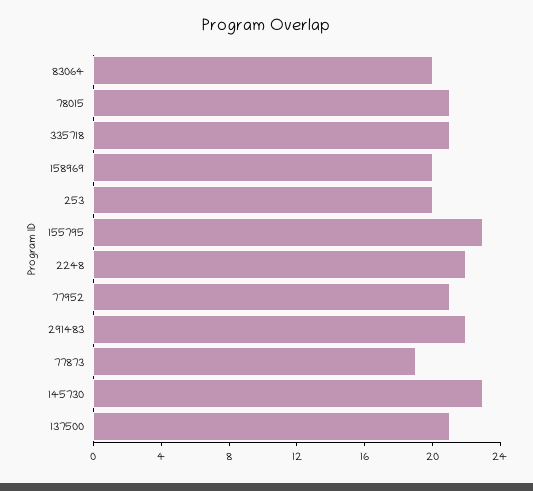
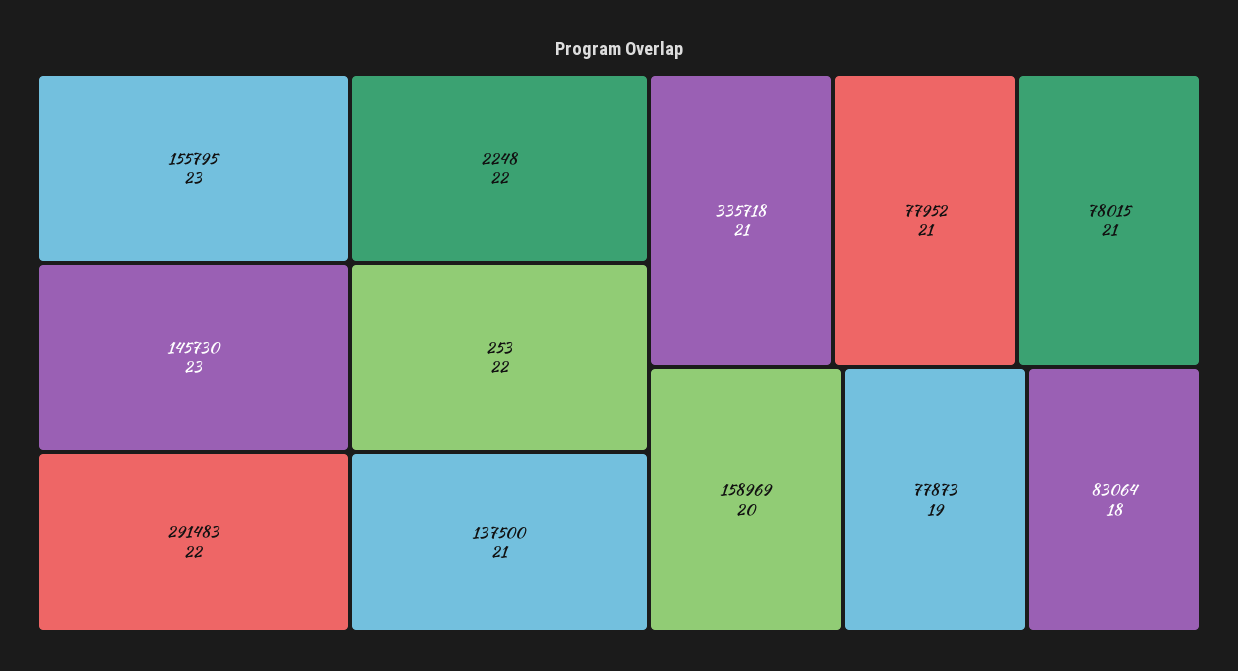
83064: 20 -> 18
253: 20 -> 22

